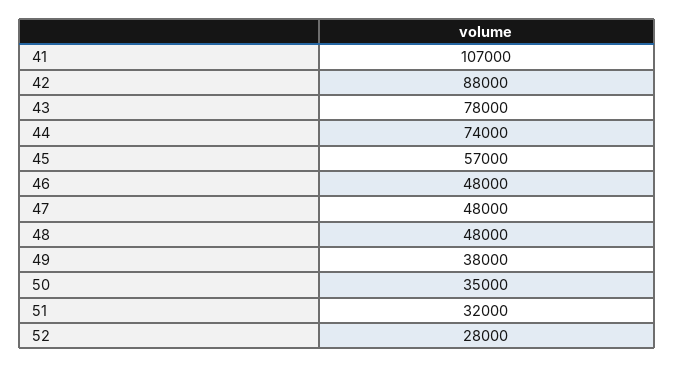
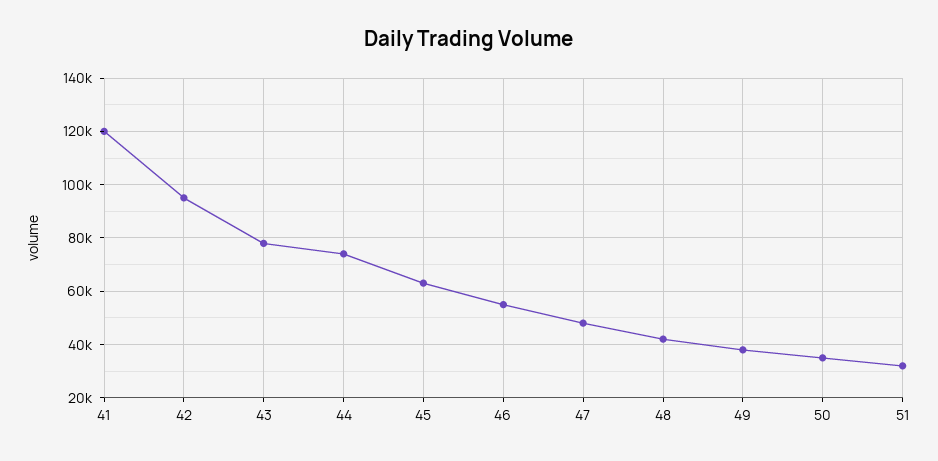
41: 107000 -> 120000
42: 88000 -> 95000
45: 57000 -> 62500
46: 48000 -> 55000
48: 48000 -> 42500
52: 28000 -> none

